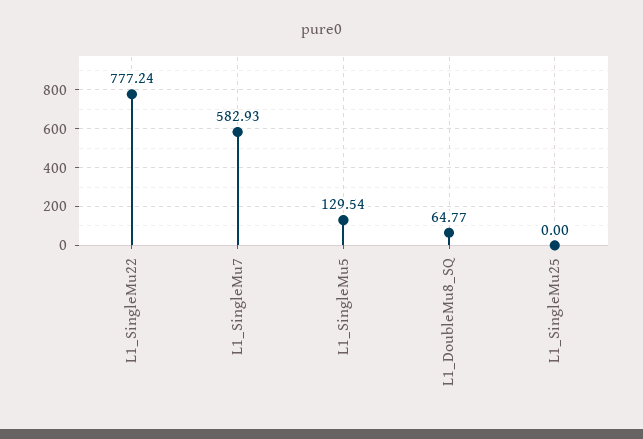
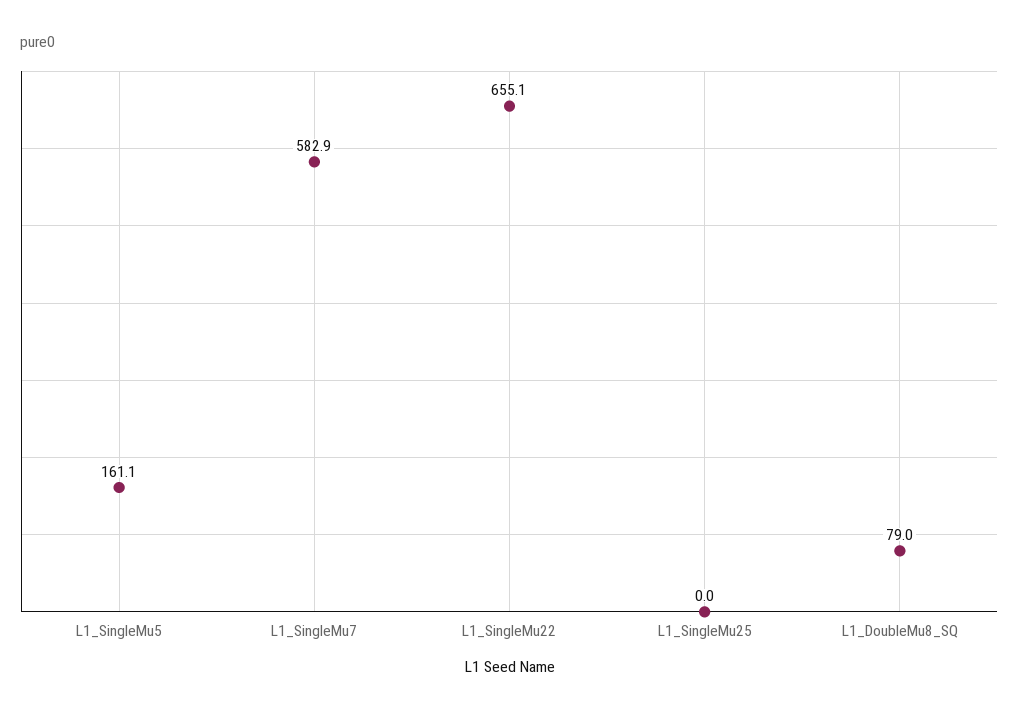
L1_SingleMu22: 777.24 -> 655.1
L1_SingleMu5: 129.54 -> 161.1
L1_DoubleMu8_SQ: 64.77 -> 79

